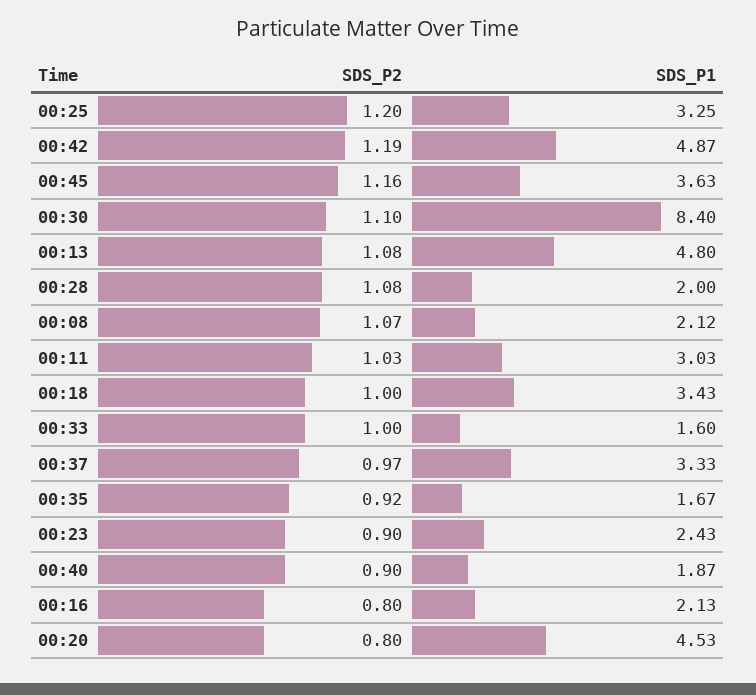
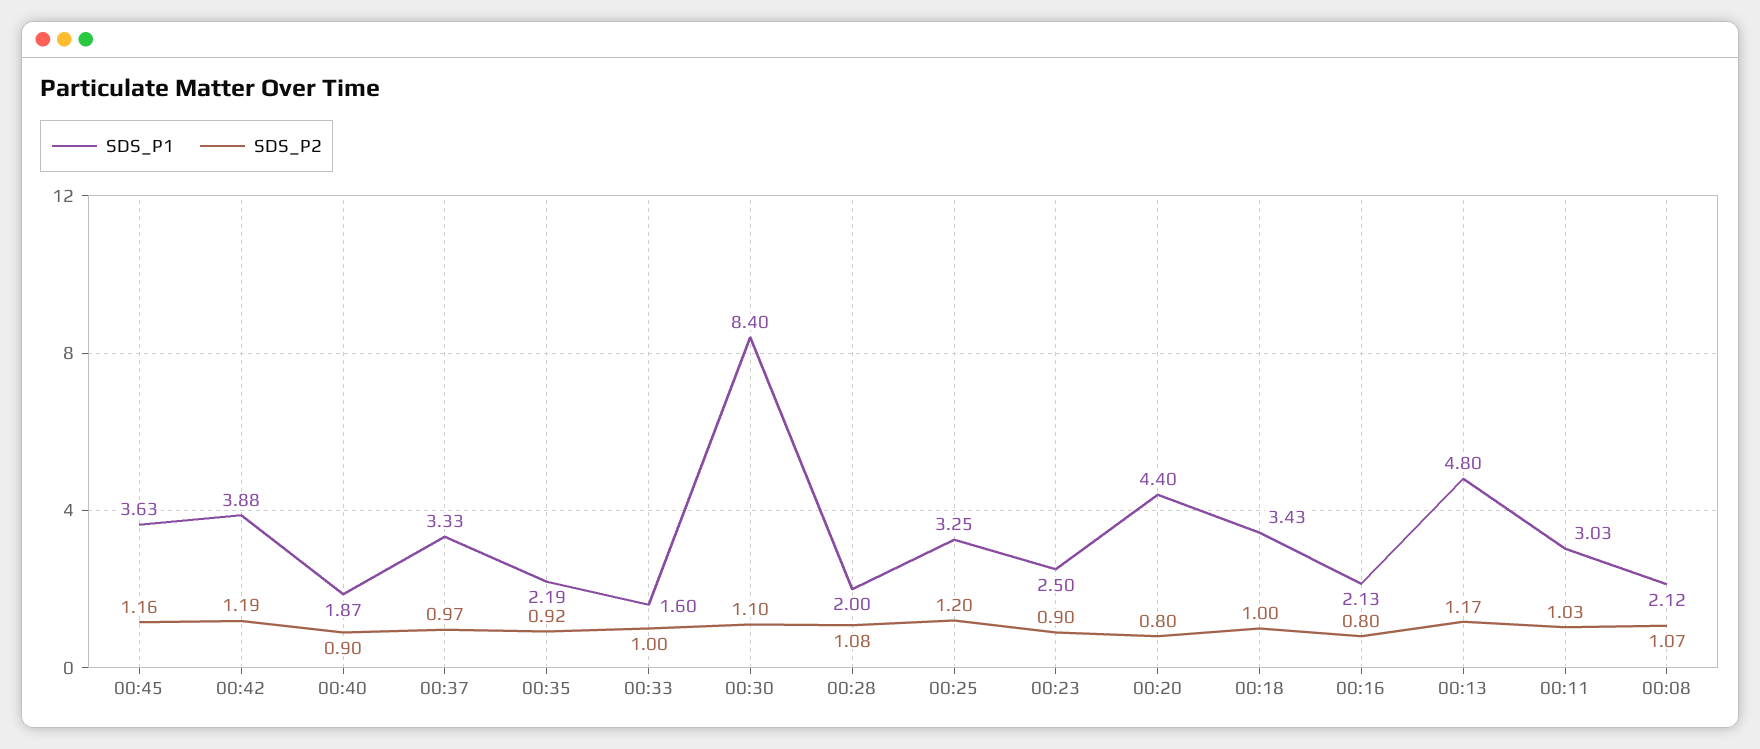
SDS_P1, 00:42: 4.87 -> 3.88
SDS_P2, 00:13: 1.08 -> 1.17
SDS_P1, 00:35: 1.67 -> 2.19
SDS_P1, 00:23: 2.43 -> 2.5
SDS_P1, 00:20: 4.53 -> 4.4

